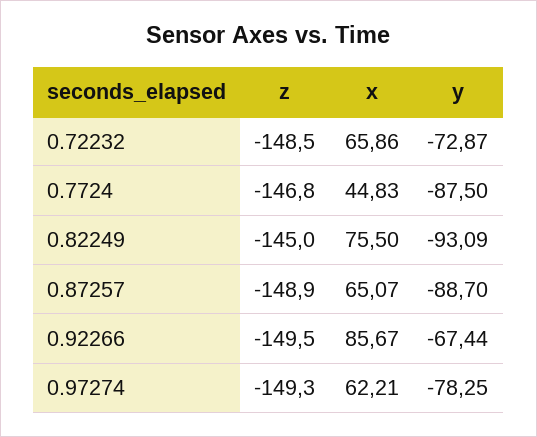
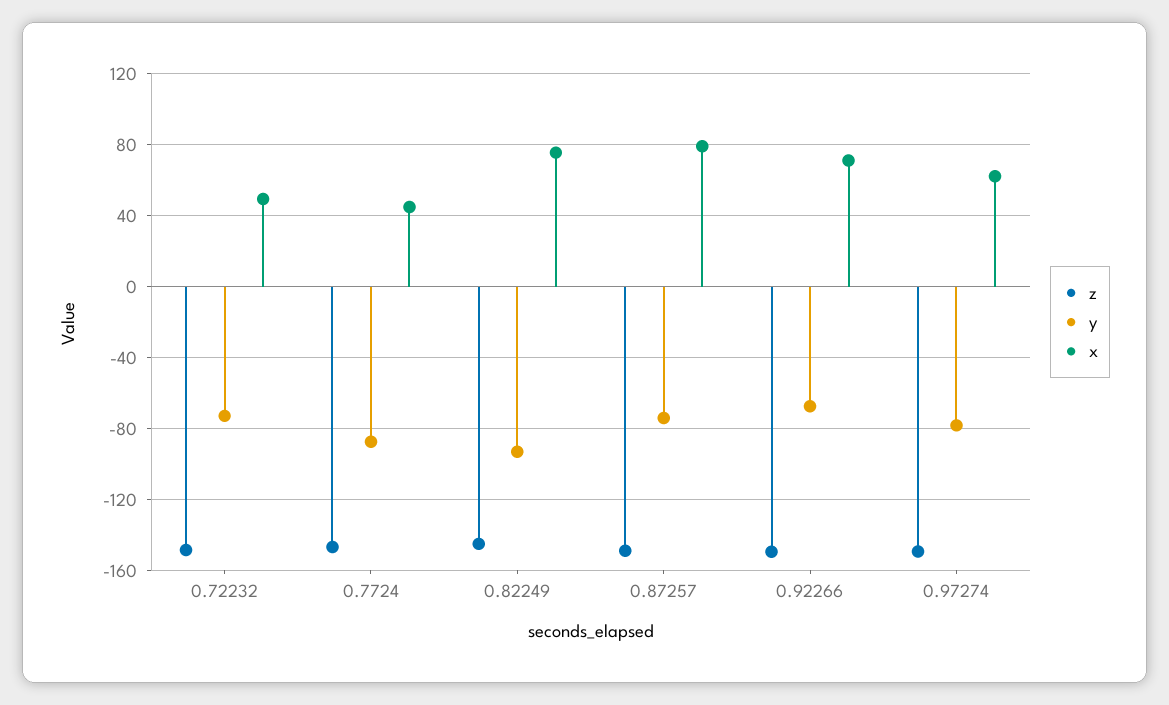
x, 0.72232: 65.86 -> 50
x, 0.87257: 65.07 -> 80
y, 0.87257: -88.7 -> -75
x, 0.92266: 85.67 -> 70

